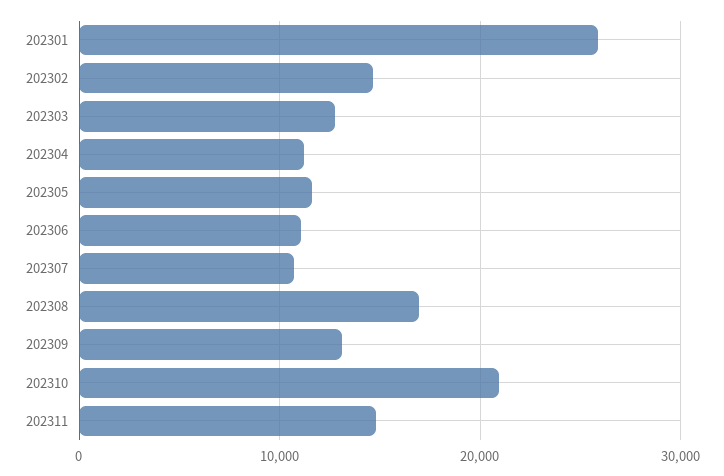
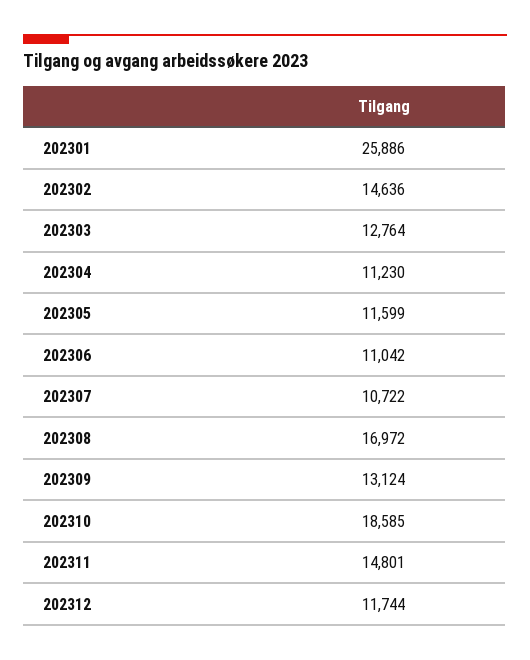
202310: 21000 -> 18585
202312: none -> 11744

